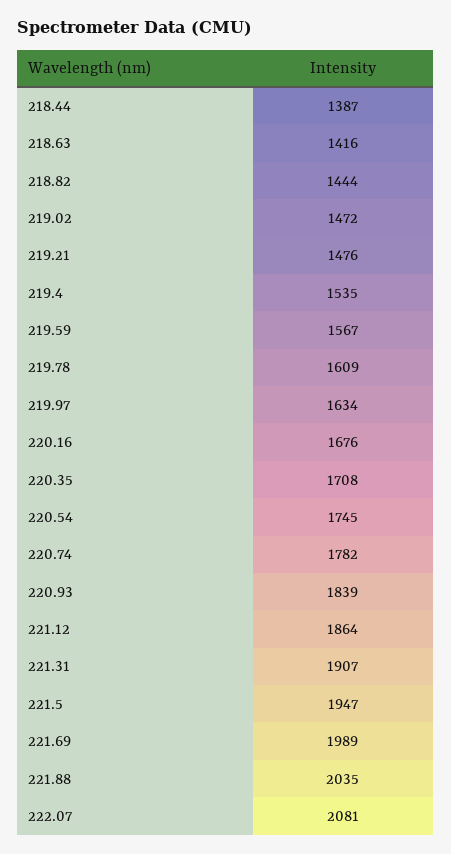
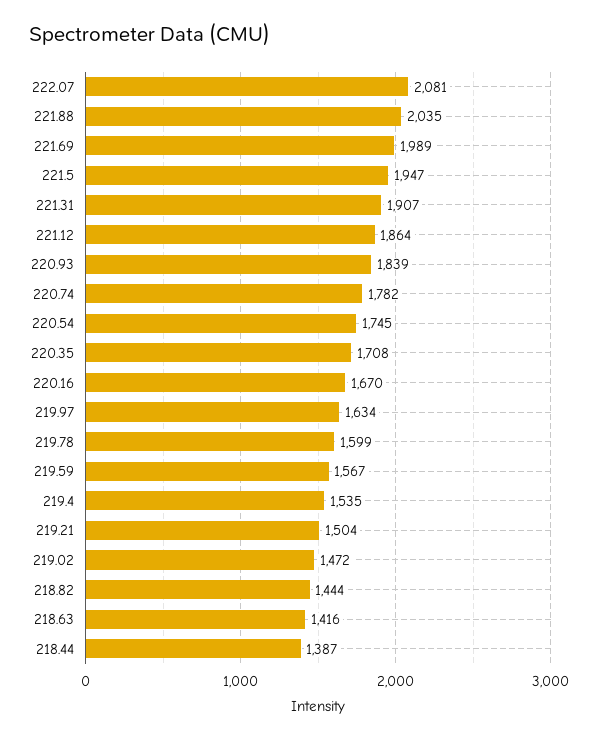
219.21: 1476 -> 1504
219.78: 1609 -> 1599
220.16: 1676 -> 1670

